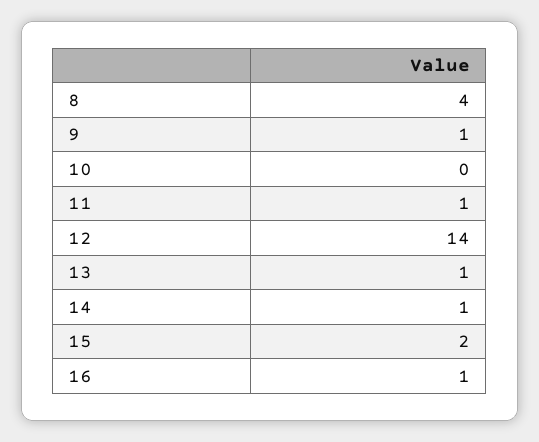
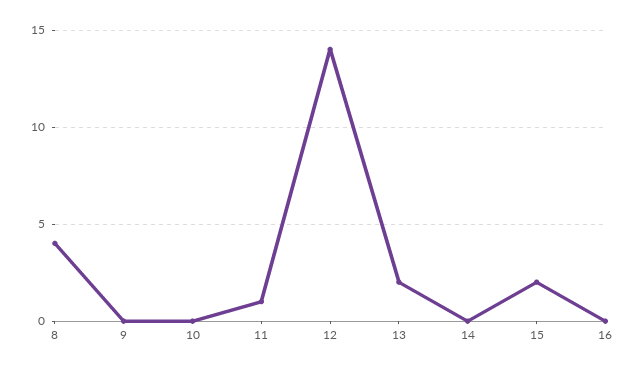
9: 1 -> 0
13: 1 -> 2
14: 1 -> 0
16: 1 -> 0

